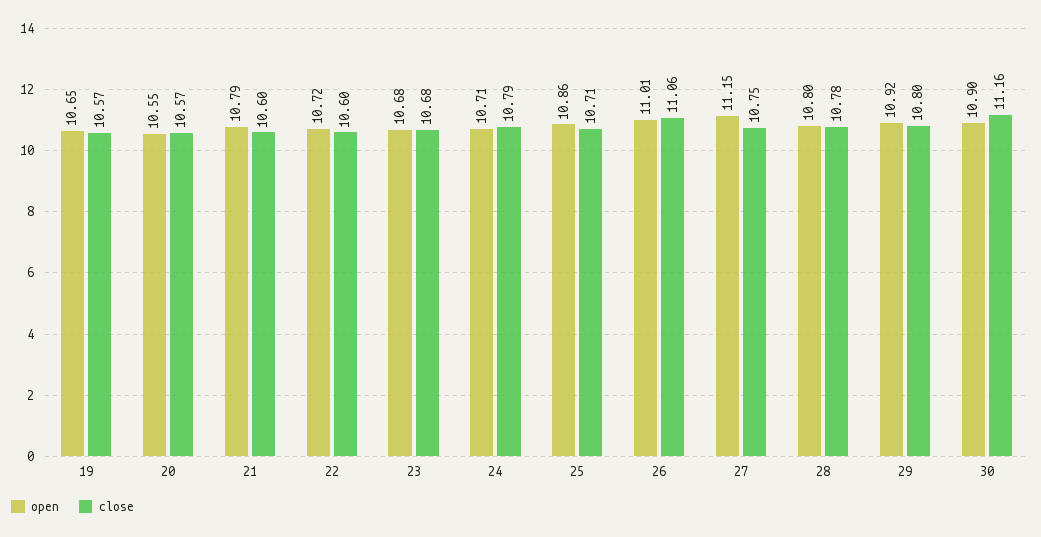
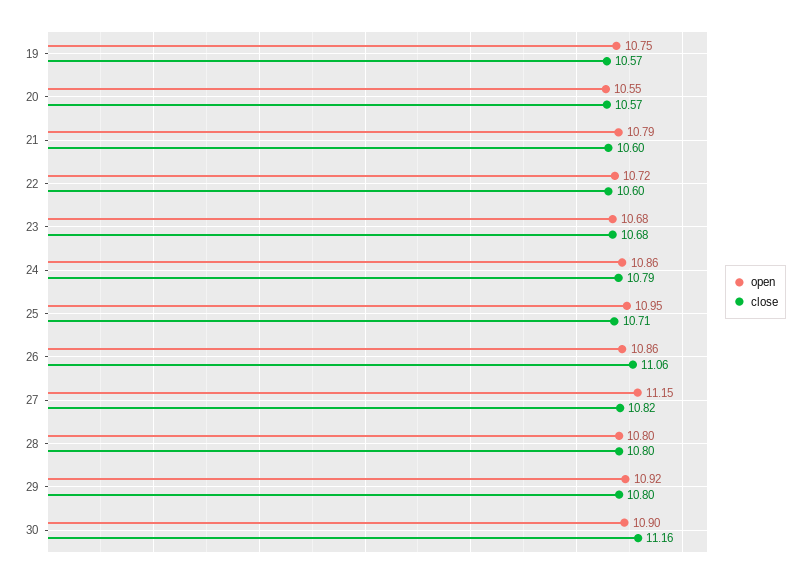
open, 19: 10.65 -> 10.75
open, 24: 10.71 -> 10.86
open, 25: 10.86 -> 10.95
open, 26: 11.01 -> 10.86
close, 27: 10.75 -> 10.82
close, 28: 10.78 -> 10.8

